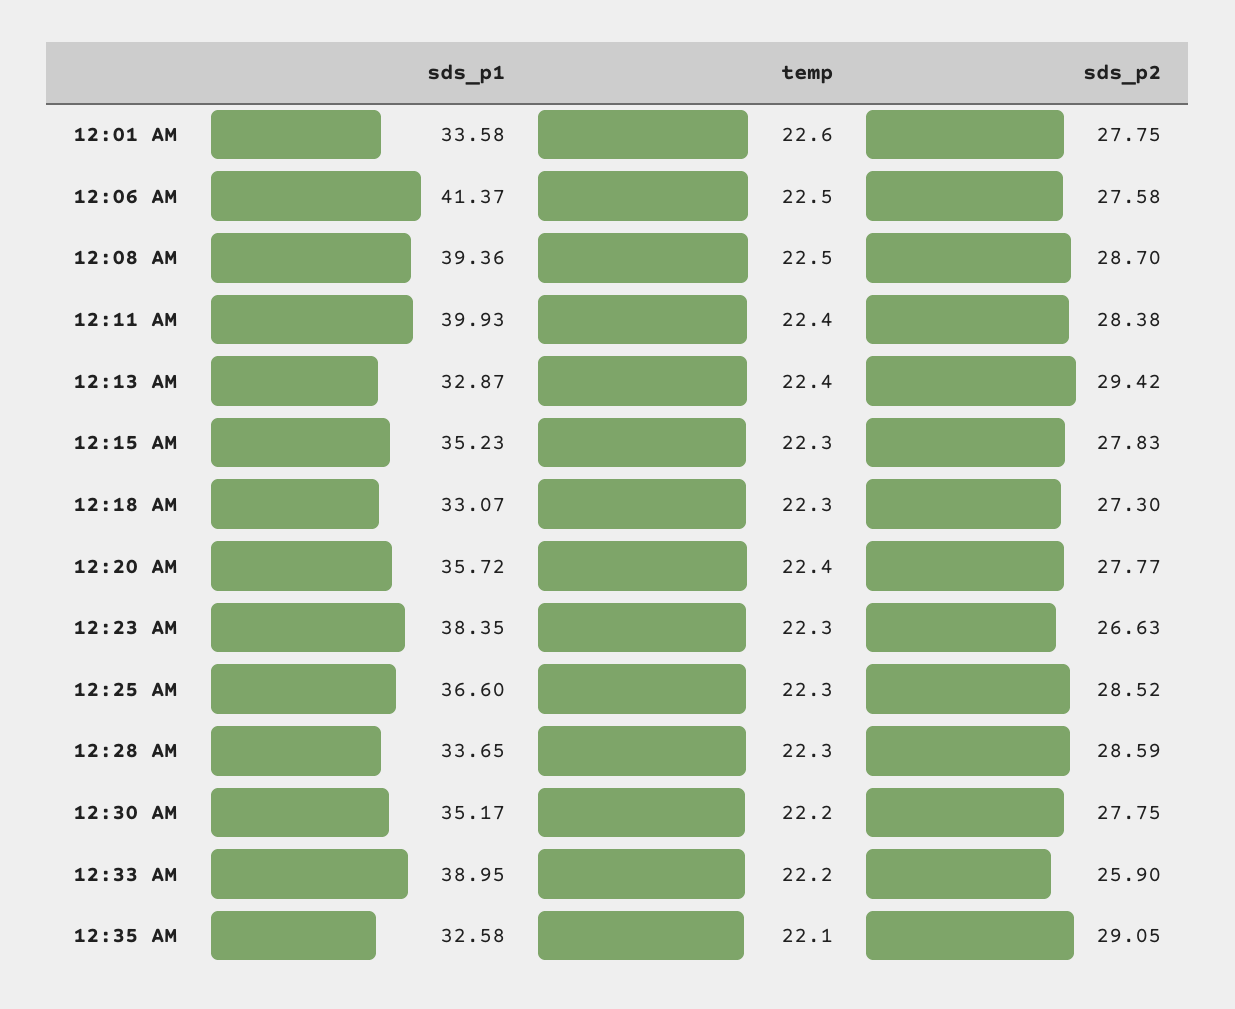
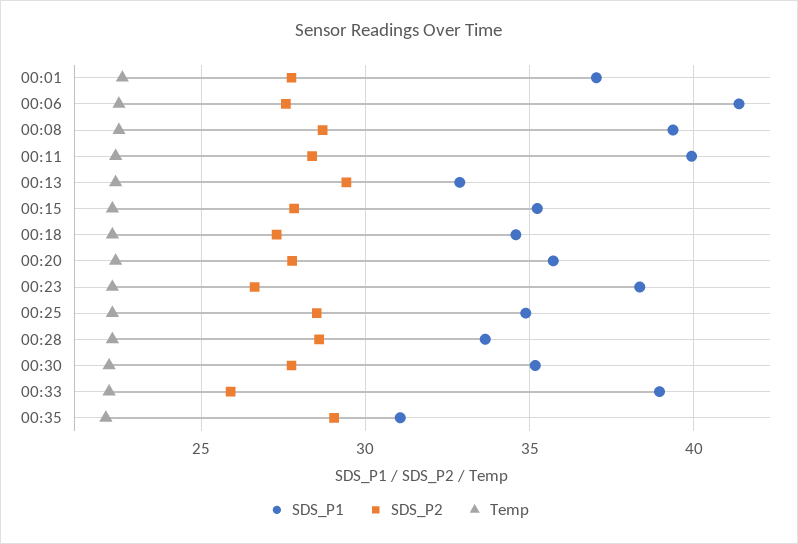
sds_p1, 12:01 AM: 33.58 -> 37
sds_p1, 12:18 AM: 33.07 -> 34.5
sds_p1, 12:25 AM: 36.6 -> 35
sds_p1, 12:35 AM: 32.58 -> 31

